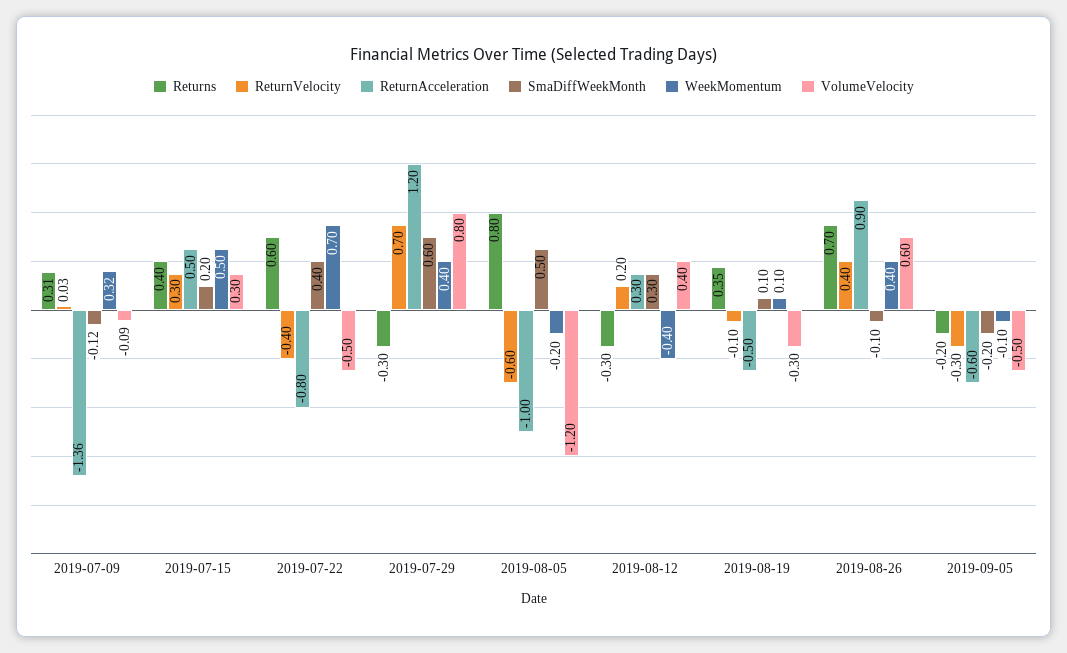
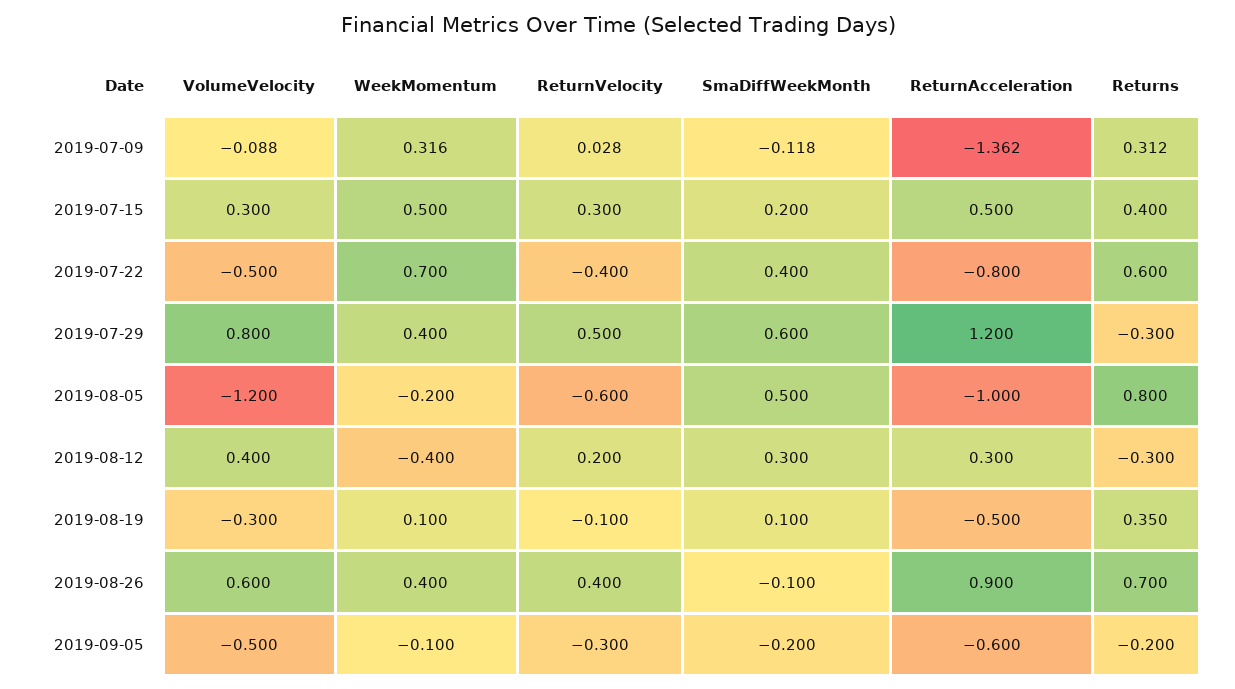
ReturnVelocity, 2019-07-29: 0.7 -> 0.5

